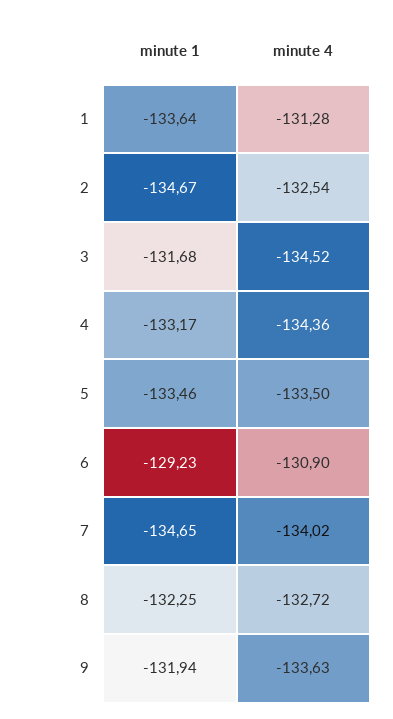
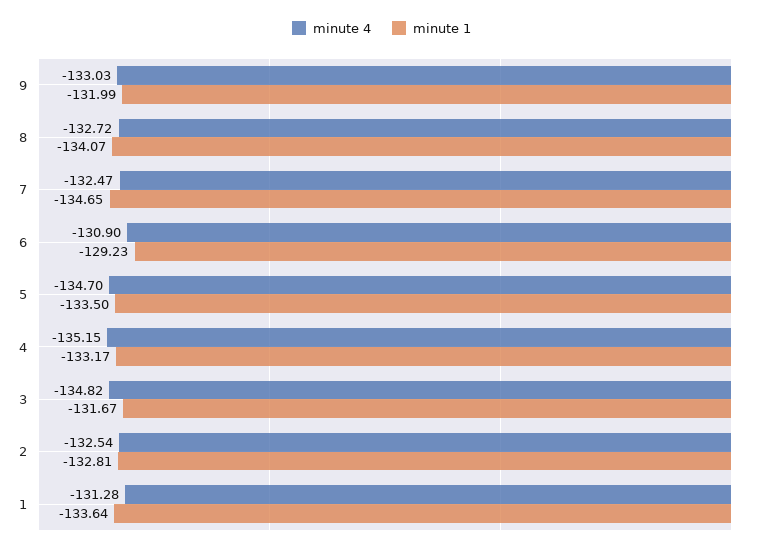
minute 1, 2: -134.67 -> -132.81
minute 1, 3: -131.68 -> -131.67
minute 4, 3: -134.52 -> -134.82
minute 4, 4: -134.36 -> -135.15
minute 1, 5: -133.46 -> -133.5
minute 4, 5: -133.5 -> -134.7
minute 4, 7: -134.02 -> -132.47
minute 1, 8: -132.25 -> -134.07
minute 1, 9: -131.94 -> -131.99
minute 4, 9: -133.63 -> -133.03

